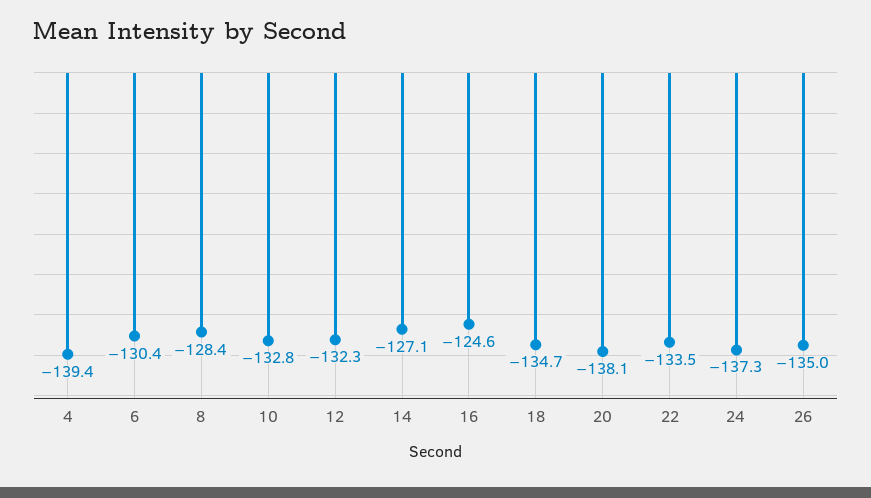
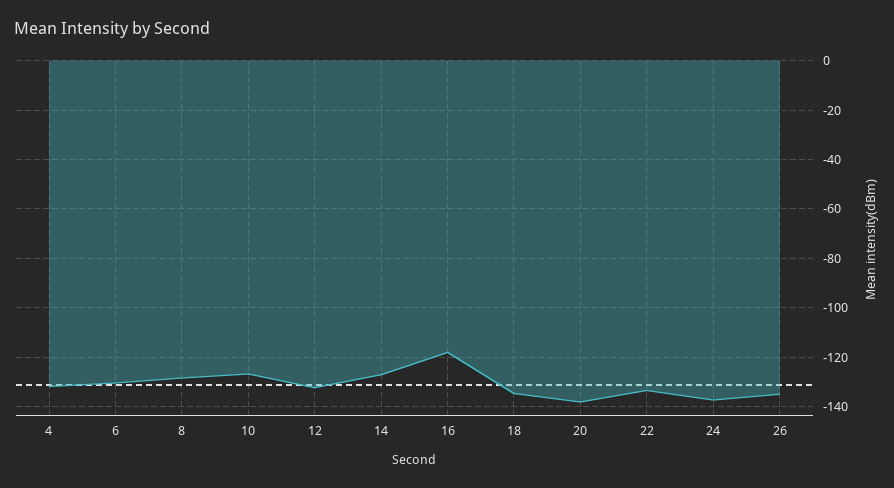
4: -139.4 -> -132.5
10: -132.8 -> -127.5
16: -124.6 -> -117.5

